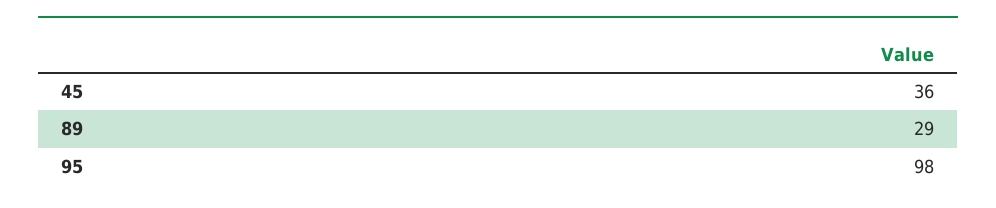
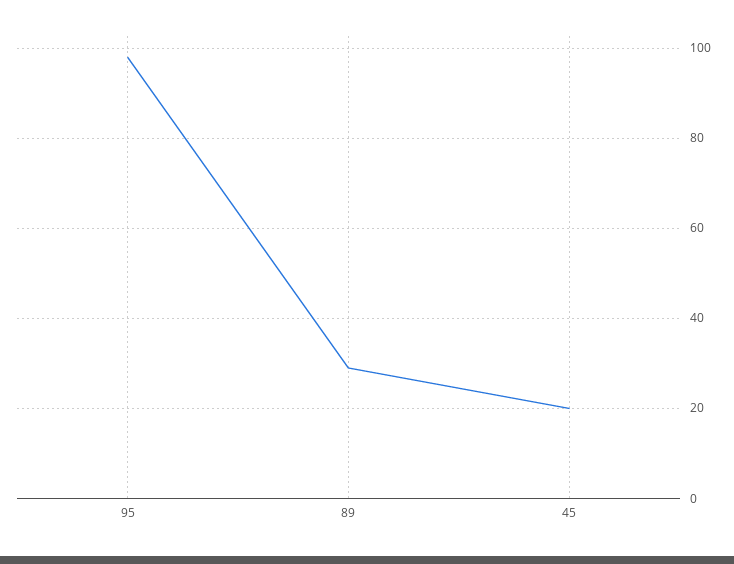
45: 36 -> 20

